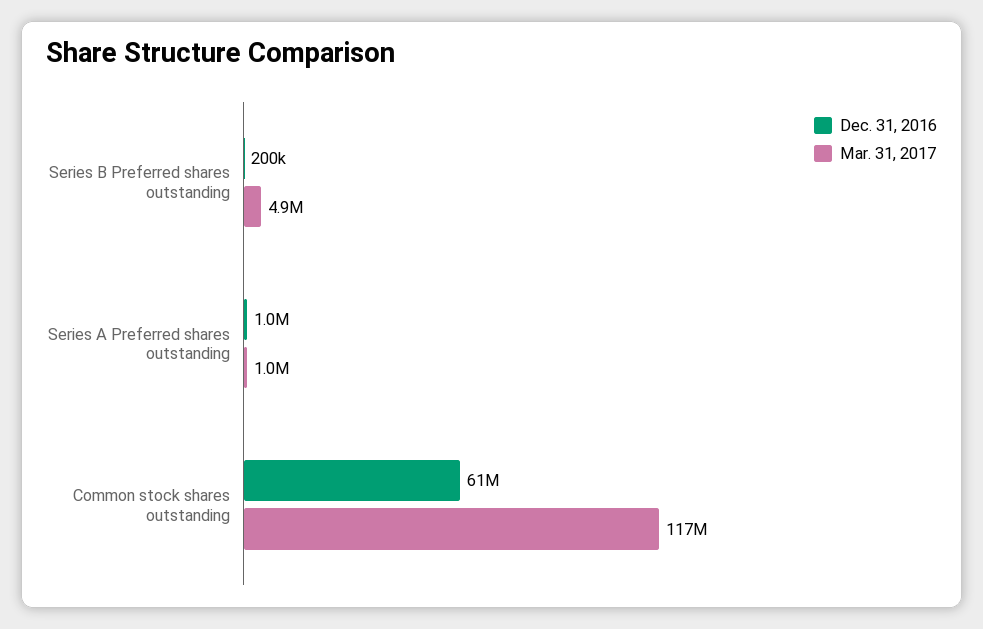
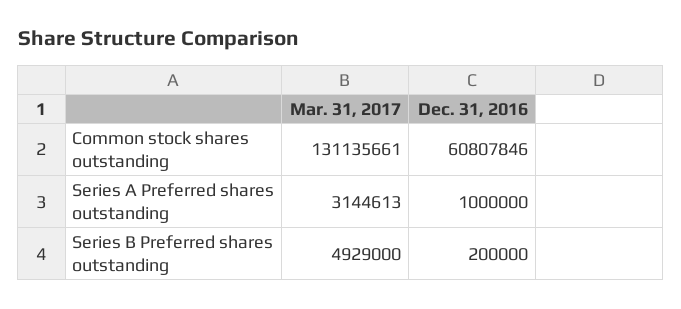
Mar. 31, 2017, Series A Preferred shares outstanding: 1000000 -> 3144613
Mar. 31, 2017, Common stock shares outstanding: 117000000 -> 131135661

